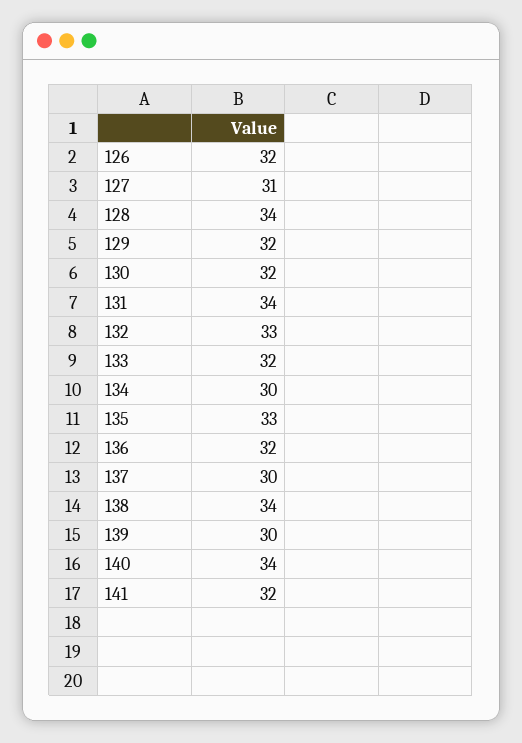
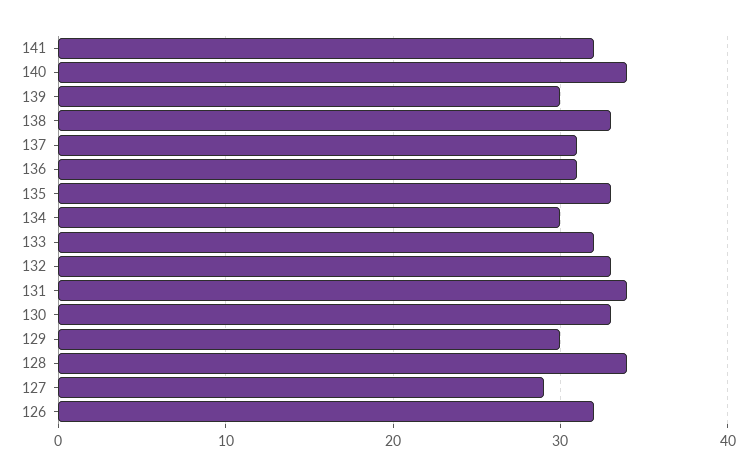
127: 31 -> 29
129: 32 -> 30
130: 32 -> 33
136: 32 -> 31
137: 30 -> 31
138: 34 -> 33

